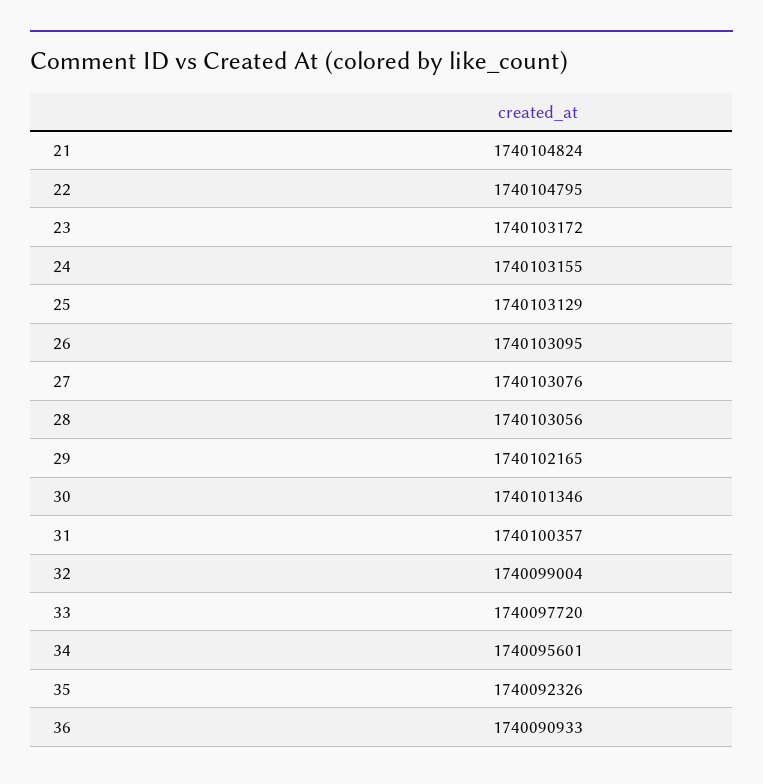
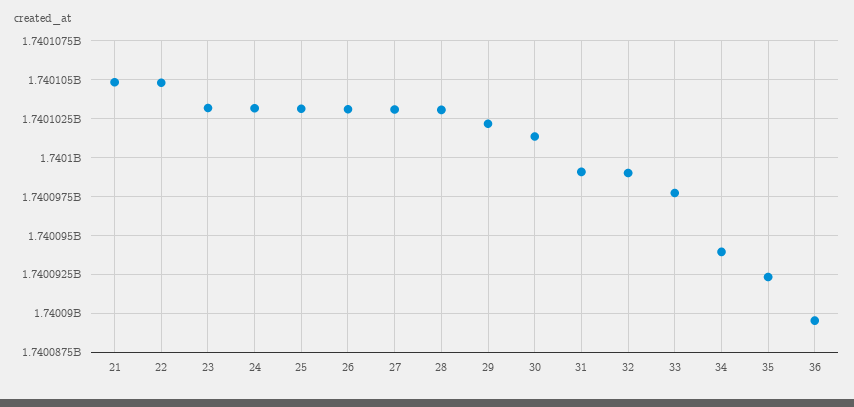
31: 1740100357 -> 1740099000
34: 1740095601 -> 1740094000
36: 1740090933 -> 1740089500

